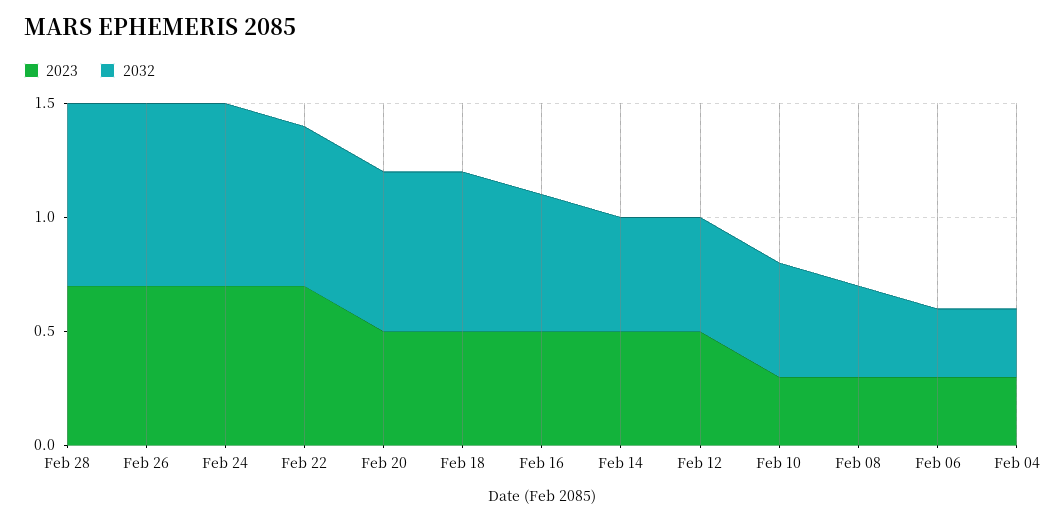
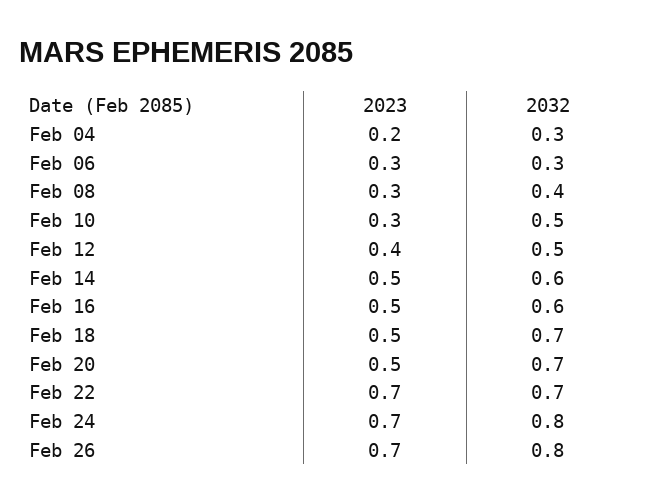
2023, Feb 28: 0.7 -> none
2032, Feb 28: 0.8 -> none
2032, Feb 14: 0.5 -> 0.6
2023, Feb 12: 0.5 -> 0.4
2023, Feb 04: 0.3 -> 0.2

